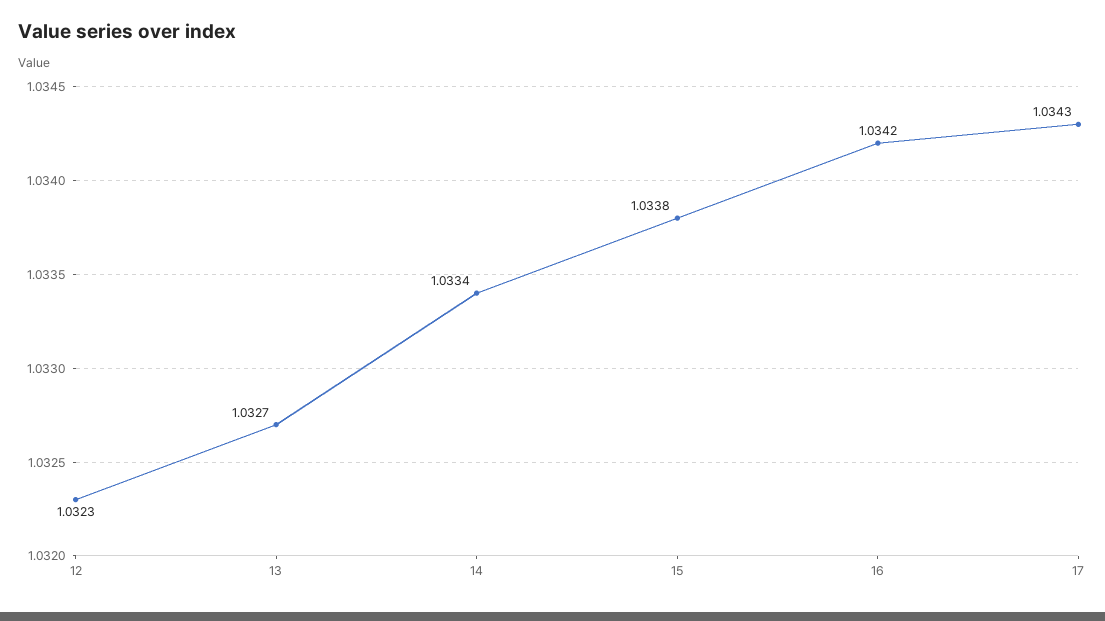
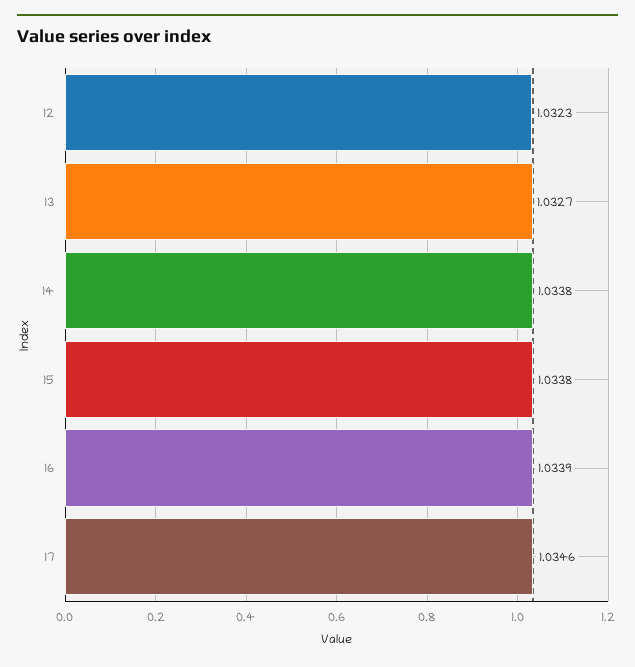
14: 1.0334 -> 1.0338
16: 1.0342 -> 1.0339
17: 1.0343 -> 1.0346

